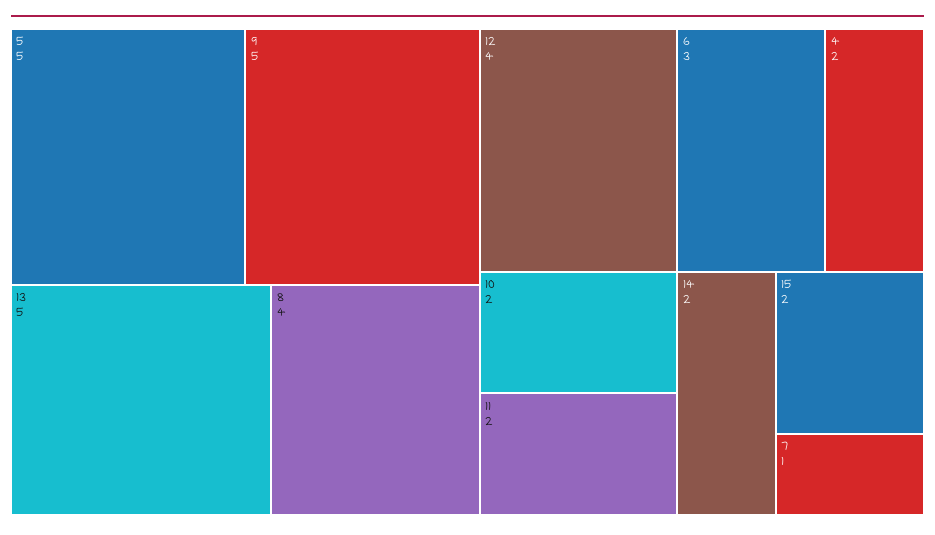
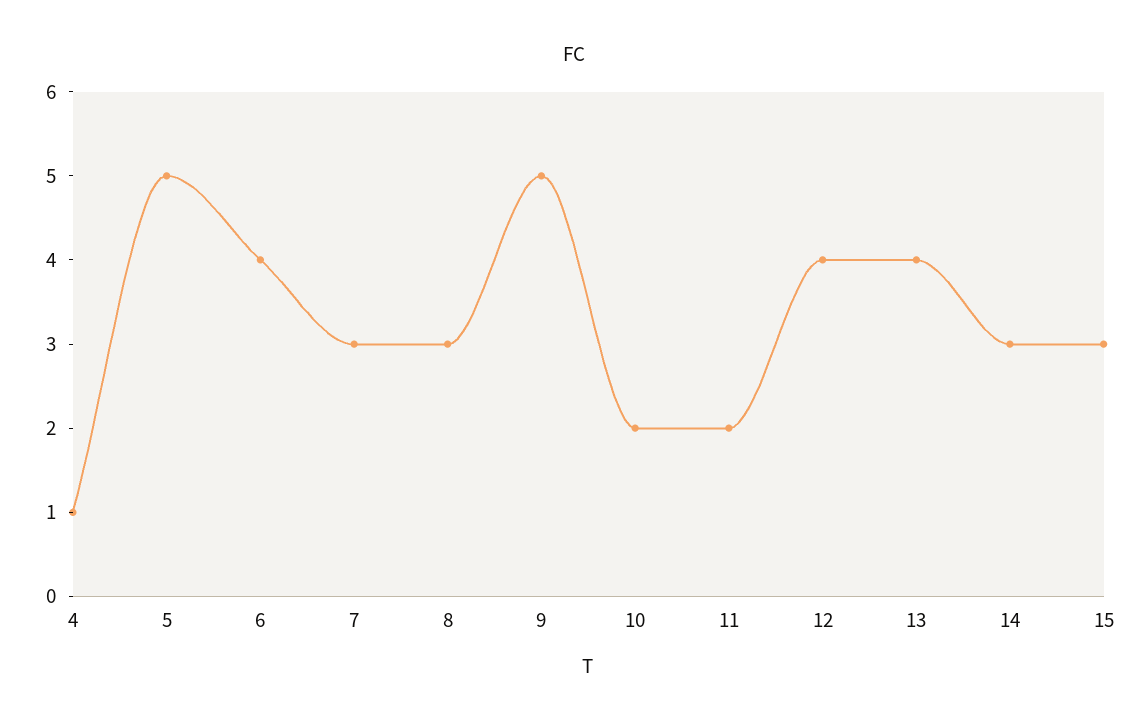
13: 5 -> 4
8: 4 -> 3
6: 3 -> 4
4: 2 -> 1
14: 2 -> 3
15: 2 -> 3
7: 1 -> 3

